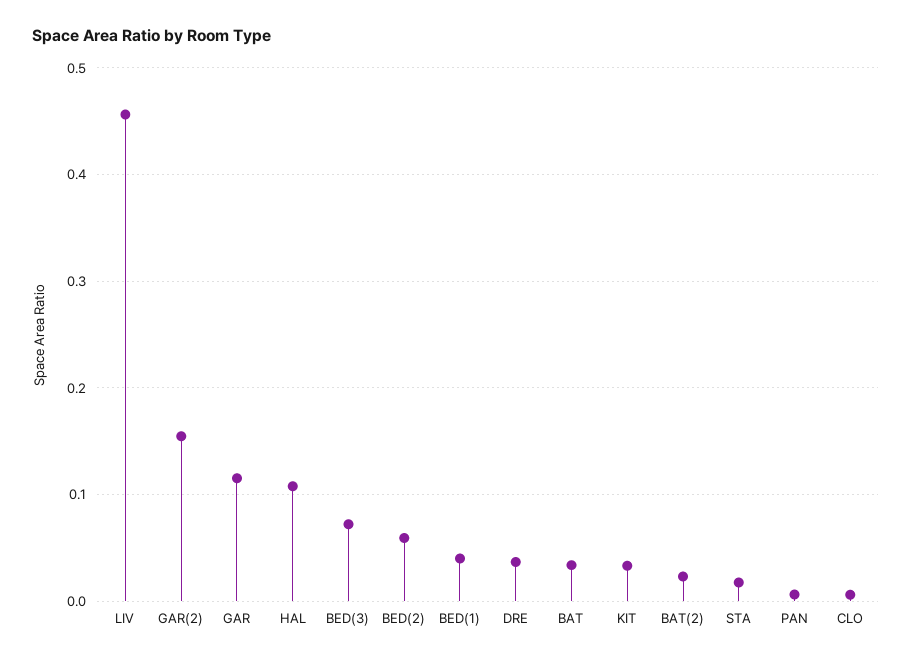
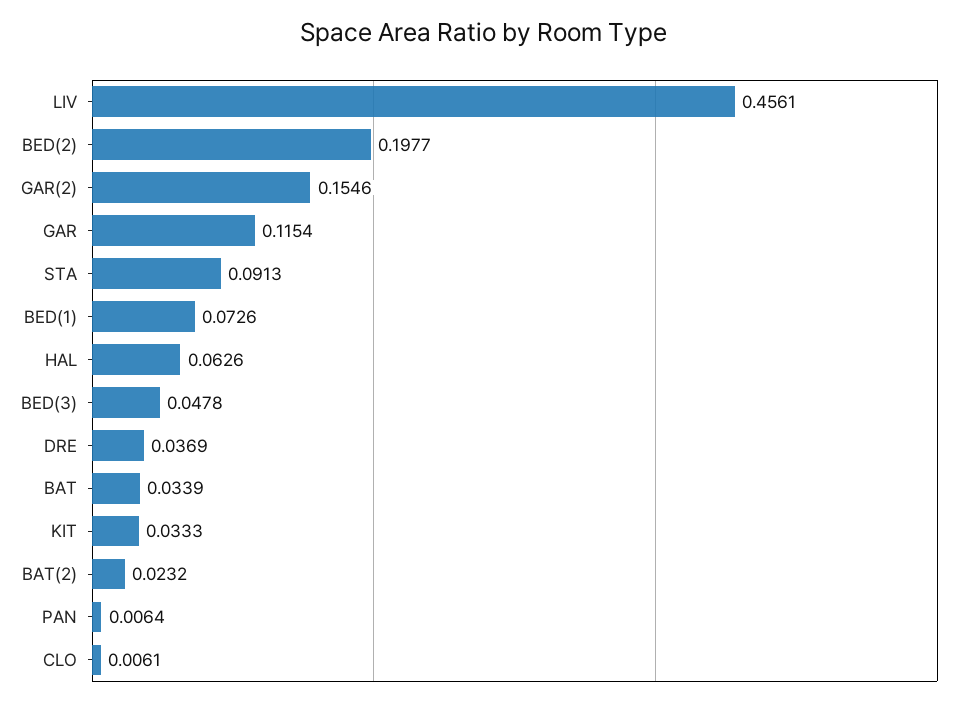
HAL: 0.11 -> 0.0626
BED(3): 0.07 -> 0.0478
BED(2): 0.06 -> 0.1977
BED(1): 0.04 -> 0.0726
STA: 0.02 -> 0.0913

